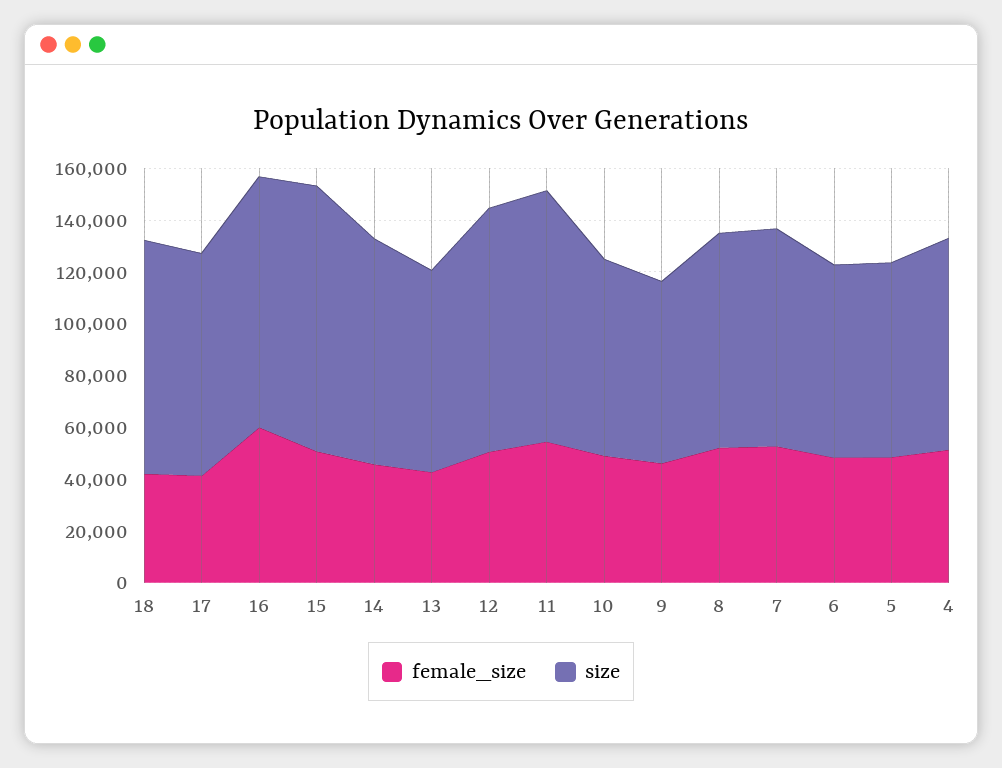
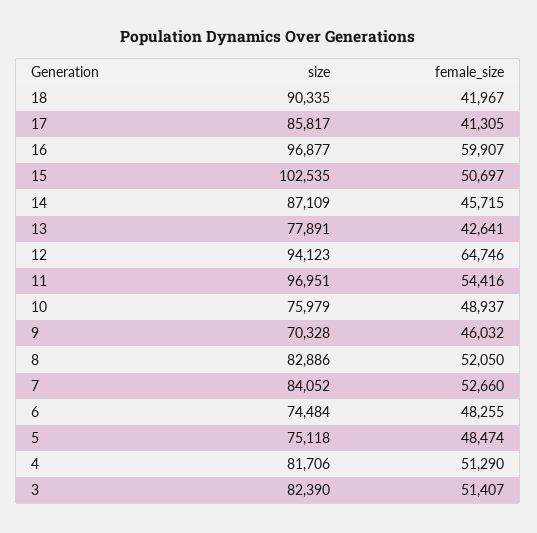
female_size, 12: 50000 -> 64746
size, 3: none -> 82390
female_size, 3: none -> 51407

